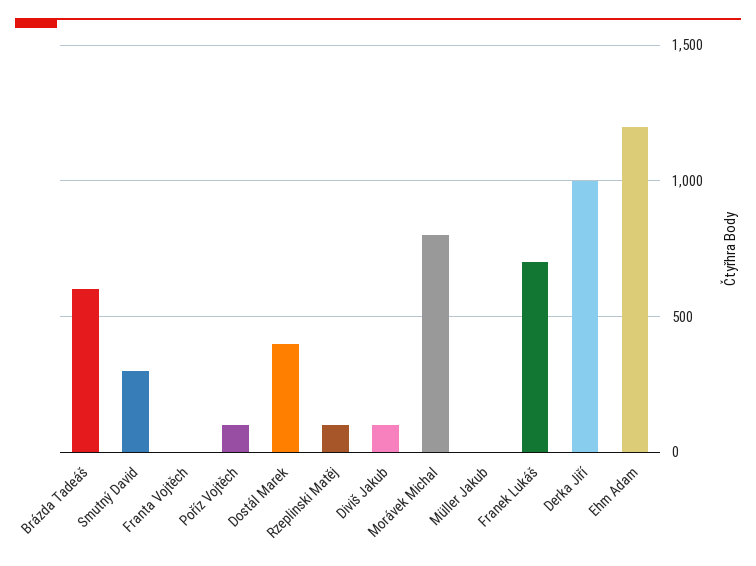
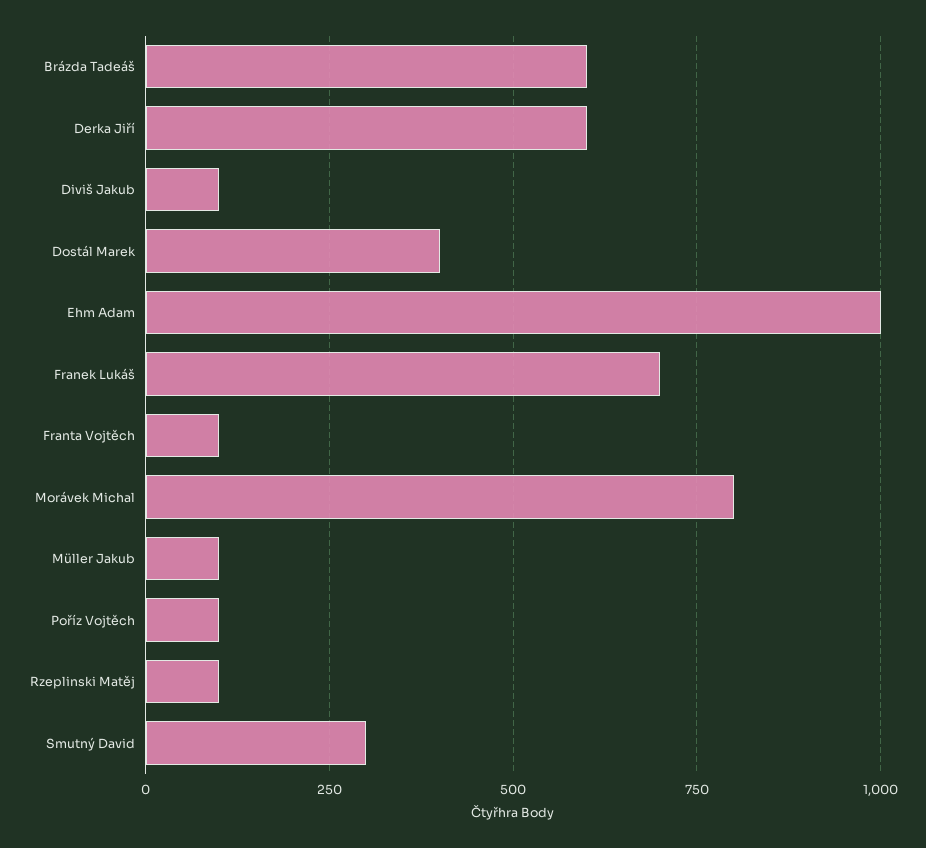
Franta Vojtěch: 0 -> 100
Müller Jakub: 0 -> 100
Derka Jiří: 1000 -> 600
Ehm Adam: 1200 -> 1000

